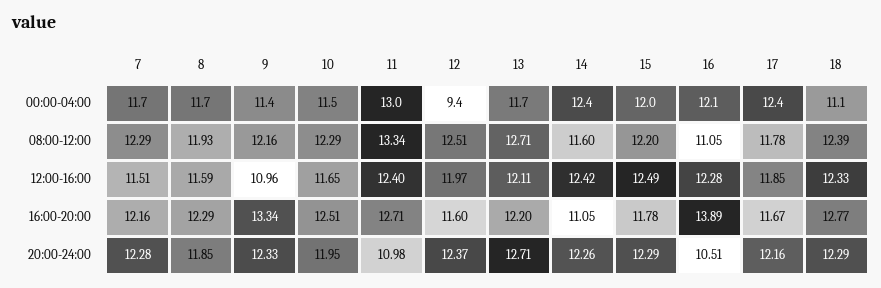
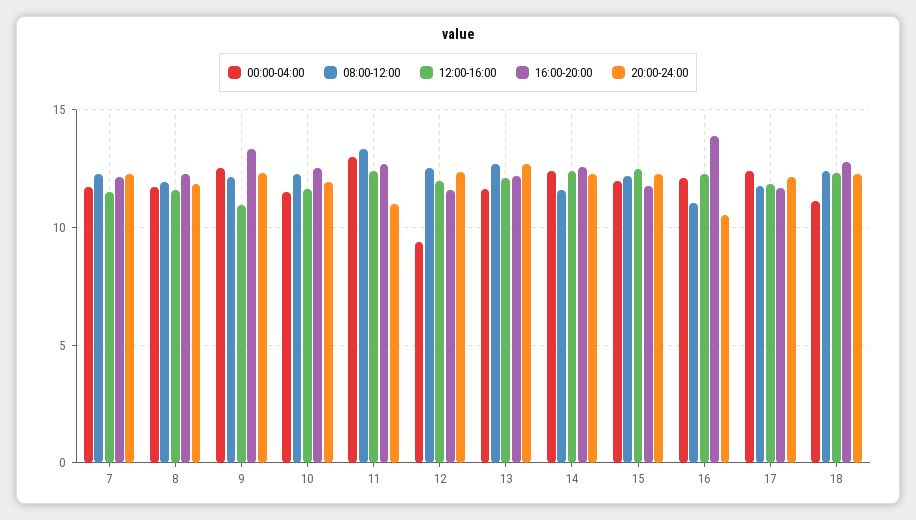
00:00-04:00, 9: 11.4 -> 12.5
16:00-20:00, 14: 11.05 -> 12.5

